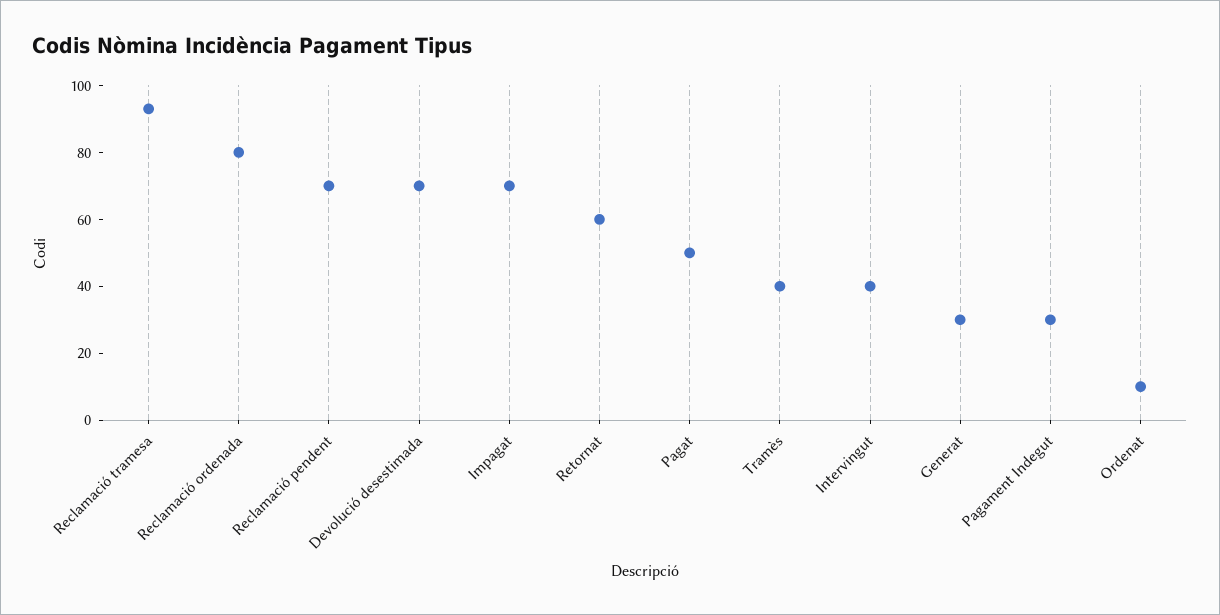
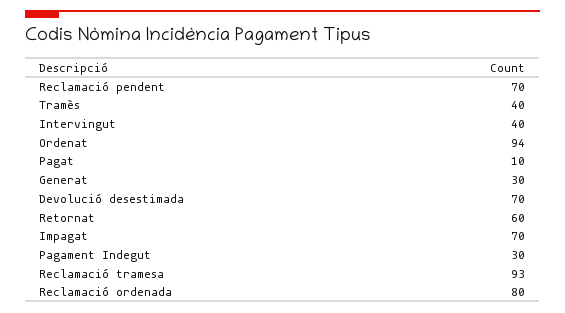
Pagat: 50 -> 10
Ordenat: 10 -> 94

